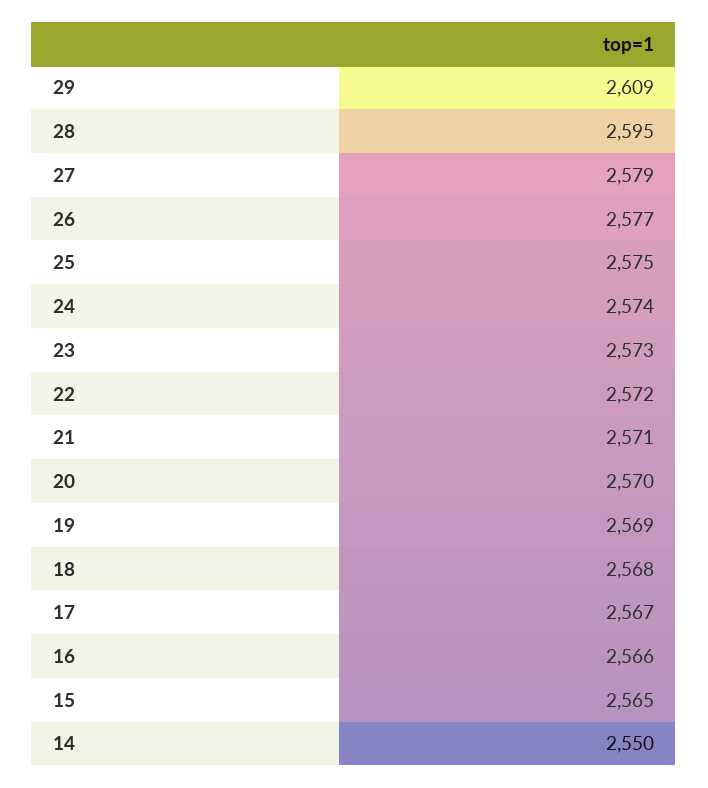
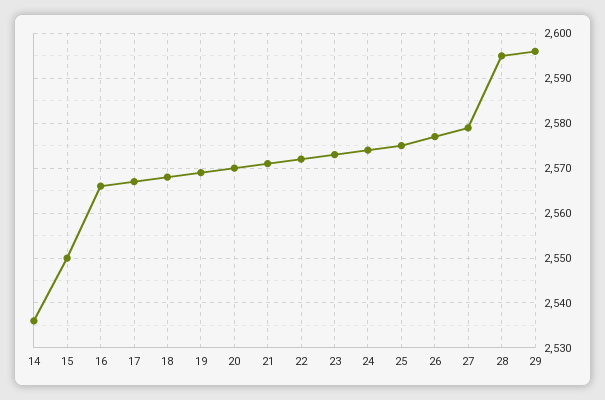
29: 2609 -> 2595
15: 2565 -> 2550
14: 2550 -> 2535

